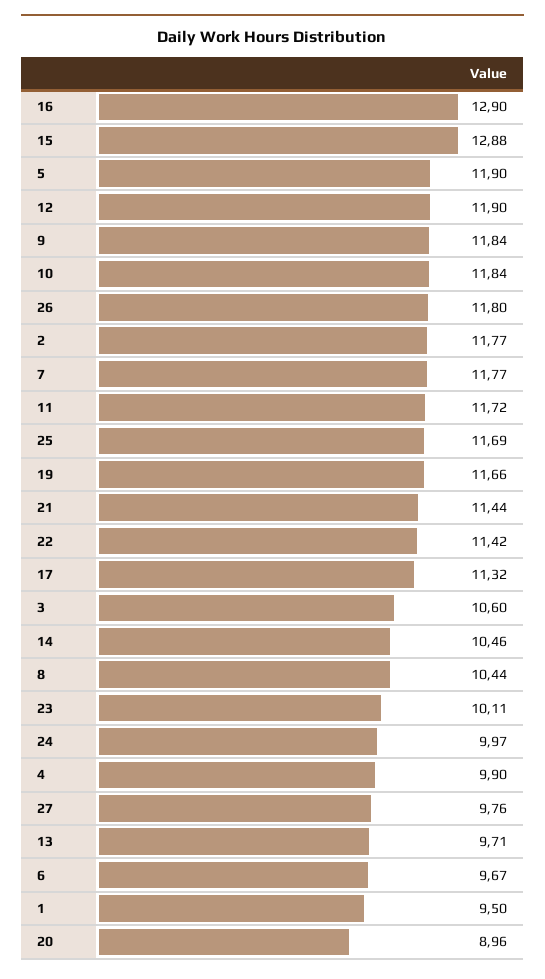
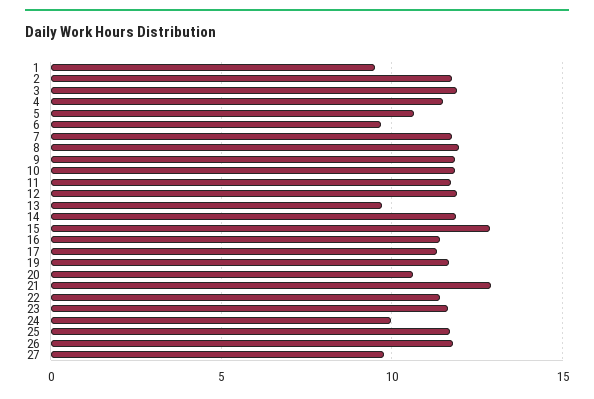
16: 12.9 -> 11.5
5: 11.9 -> 10.5
21: 11.44 -> 13
3: 10.6 -> 12
14: 10.46 -> 12
8: 10.44 -> 12
23: 10.11 -> 11.5
4: 9.9 -> 11.5
20: 8.96 -> 10.5

